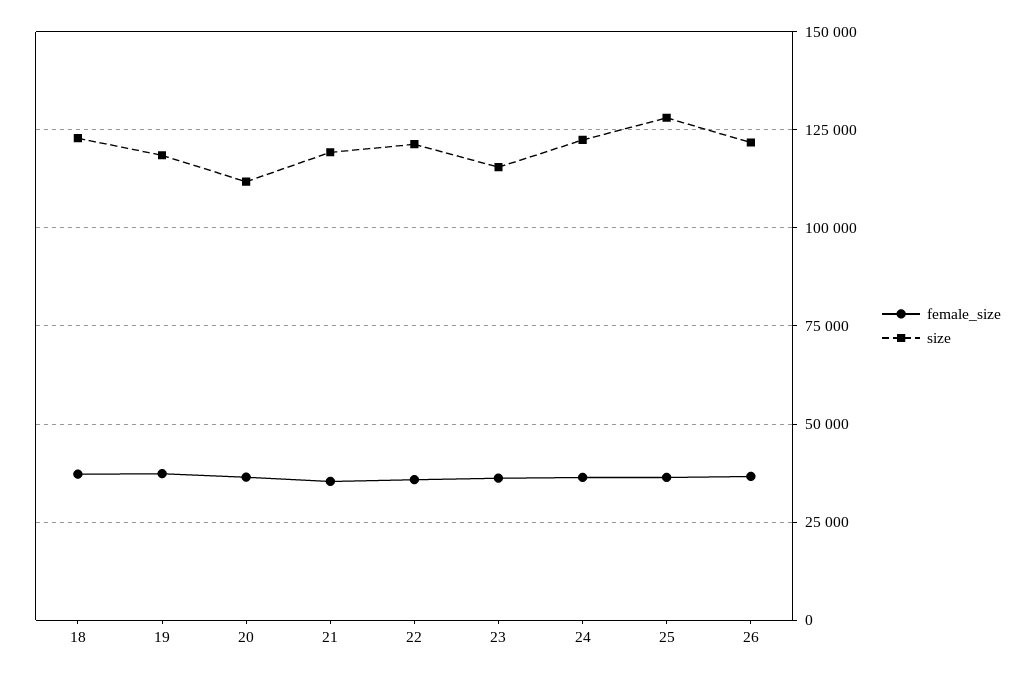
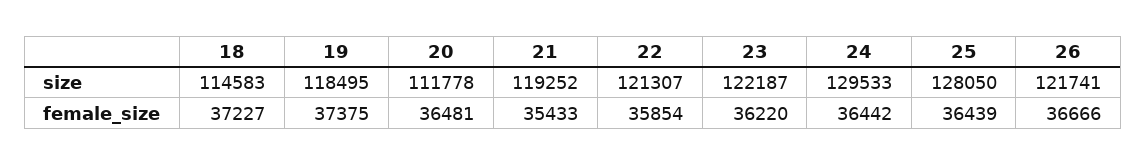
size, 18: 122500 -> 114583
size, 23: 115000 -> 122187
size, 24: 122500 -> 129533

